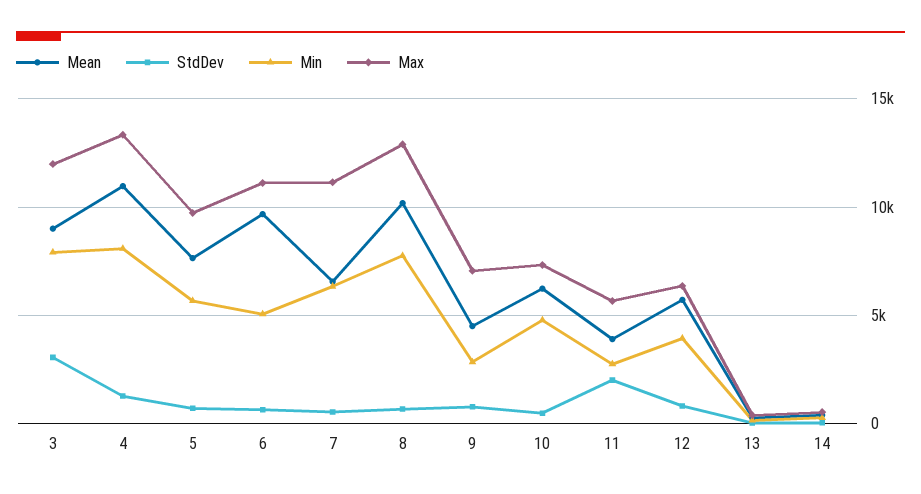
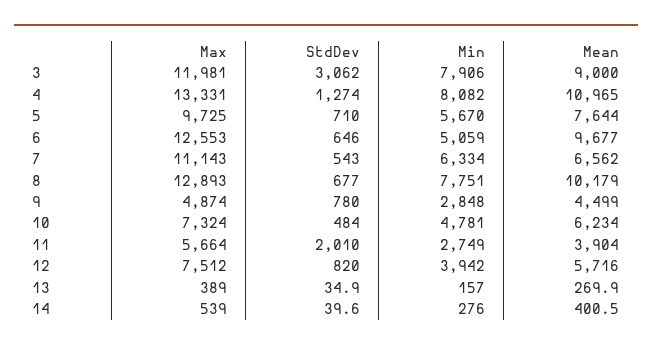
Max, 6: 11000 -> 12553
Max, 9: 7000 -> 4874
Max, 12: 6500 -> 7512

